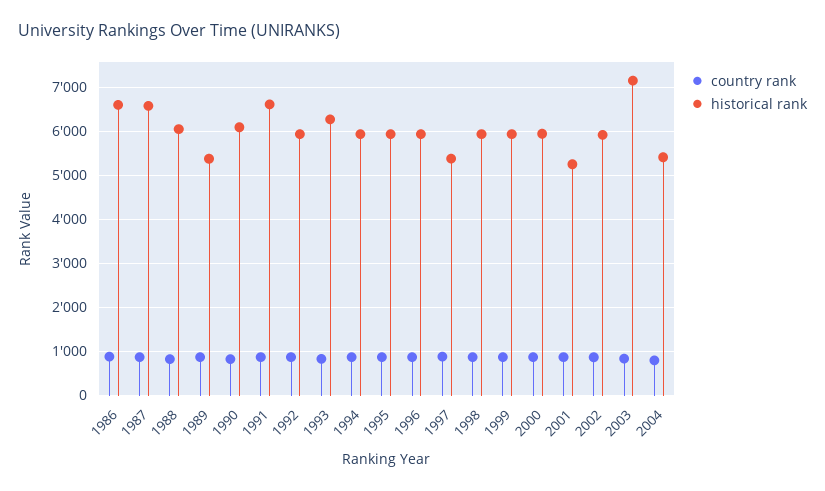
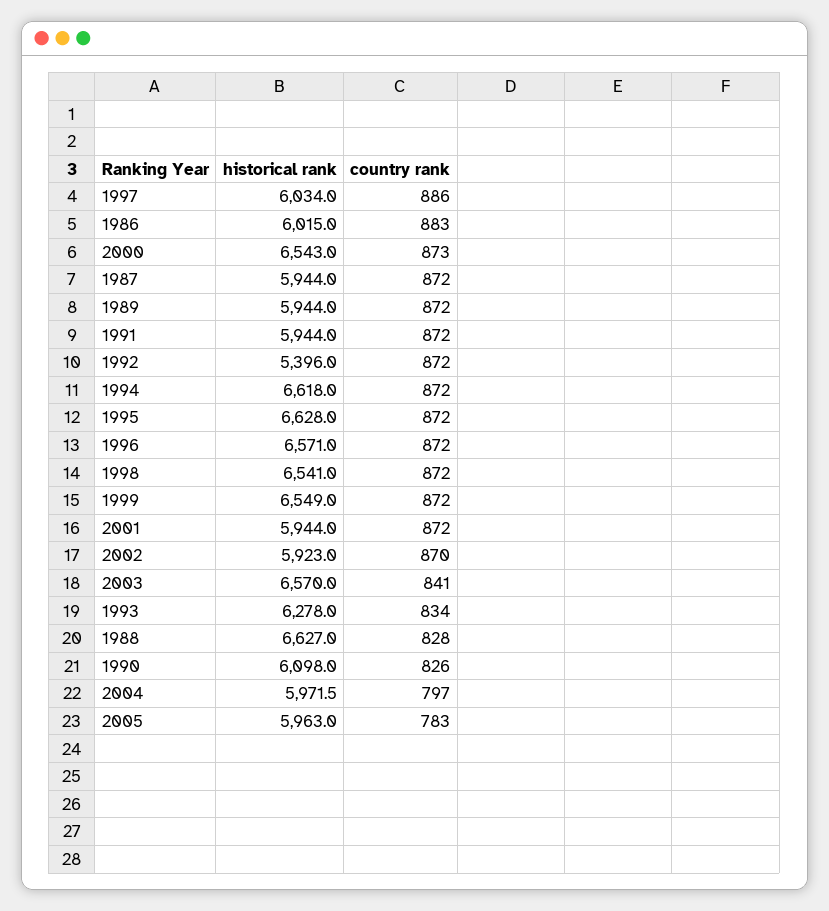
historical rank, 1986: 6600 -> 6015
historical rank, 1987: 6600 -> 5944
historical rank, 1988: 6000 -> 6627
historical rank, 1989: 5400 -> 5944
historical rank, 1991: 6600 -> 5944
historical rank, 1992: 6000 -> 5396
historical rank, 1994: 6000 -> 6618
historical rank, 1995: 6000 -> 6628
historical rank, 1996: 6000 -> 6571
historical rank, 1997: 5400 -> 6034
historical rank, 1998: 6000 -> 6541
historical rank, 1999: 6000 -> 6549
historical rank, 2000: 6000 -> 6543
historical rank, 2001: 5200 -> 5944
historical rank, 2003: 7200 -> 6570
historical rank, 2004: 5400 -> 5971.5
historical rank, 2005: none -> 5963
country rank, 2005: none -> 783

